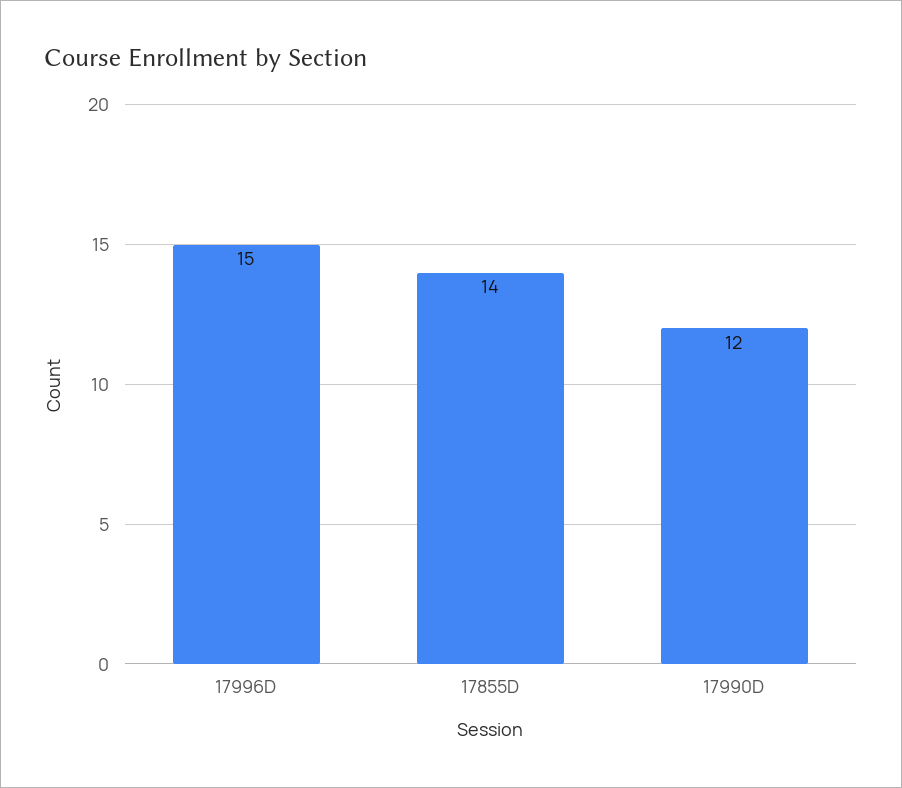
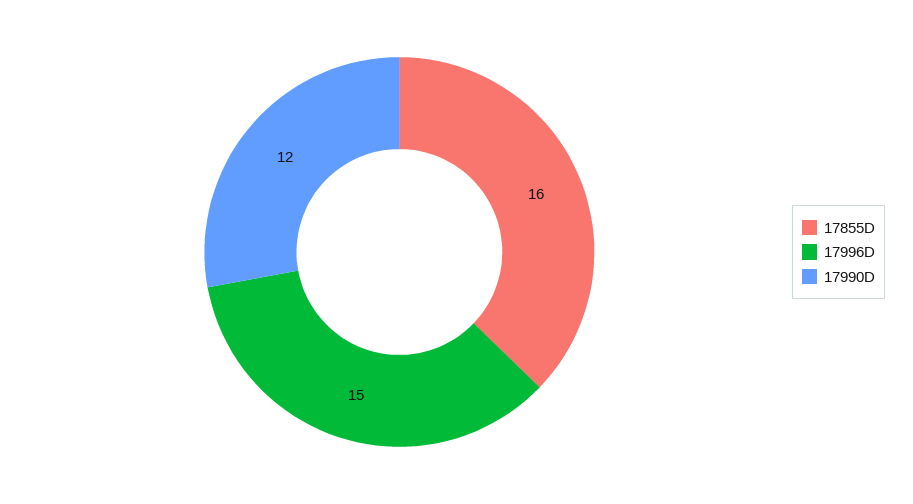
17855D: 14 -> 16

